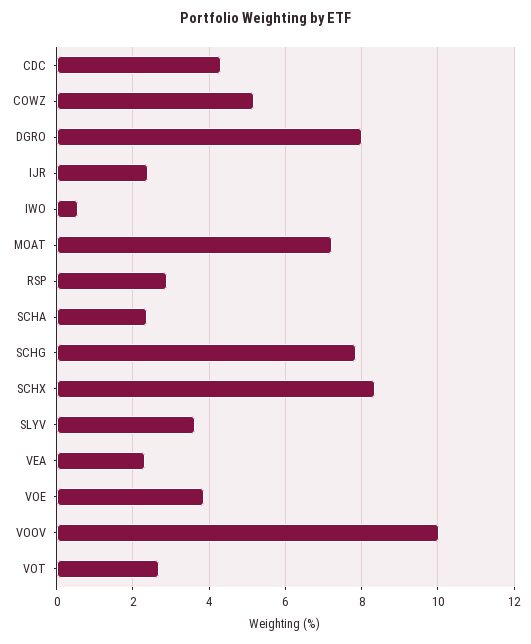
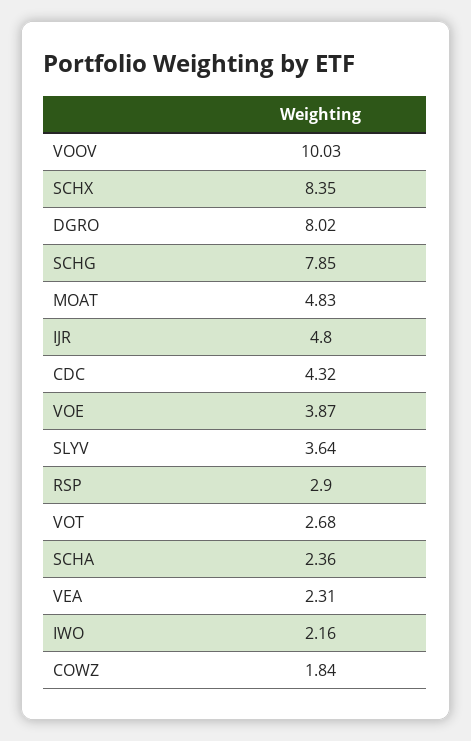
COWZ: 5.2 -> 1.84
IJR: 2.4 -> 4.8
IWO: 0.6 -> 2.16
MOAT: 7.2 -> 4.83

